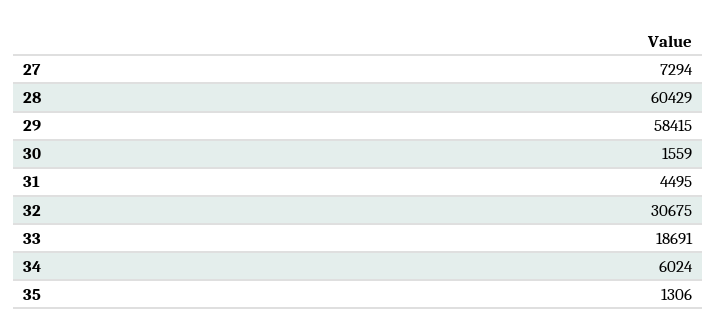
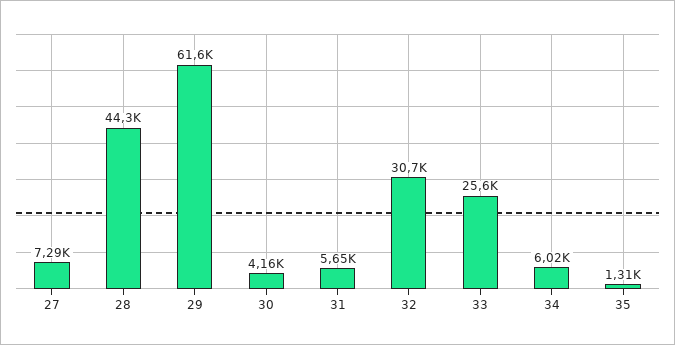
28: 60429 -> 44300
29: 58415 -> 61600
30: 1559 -> 4160
31: 4495 -> 5650
33: 18691 -> 25600

